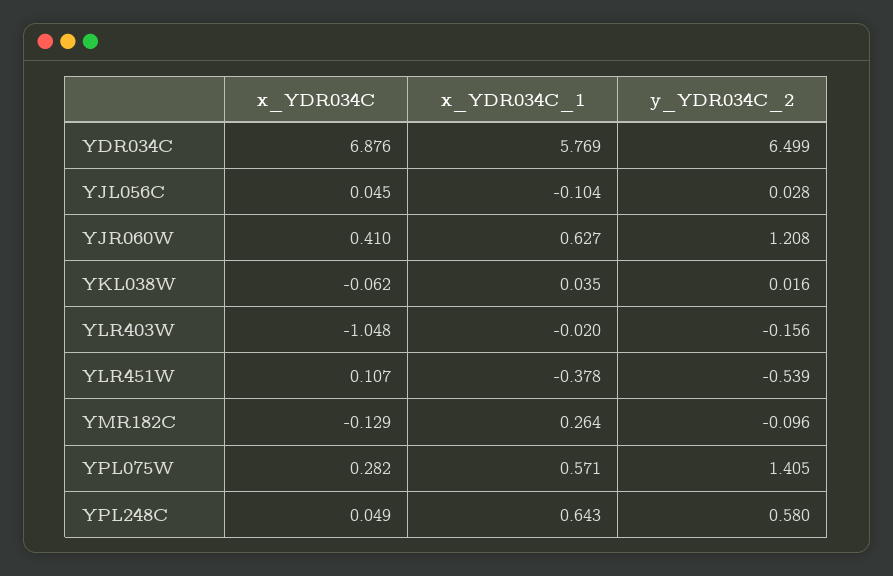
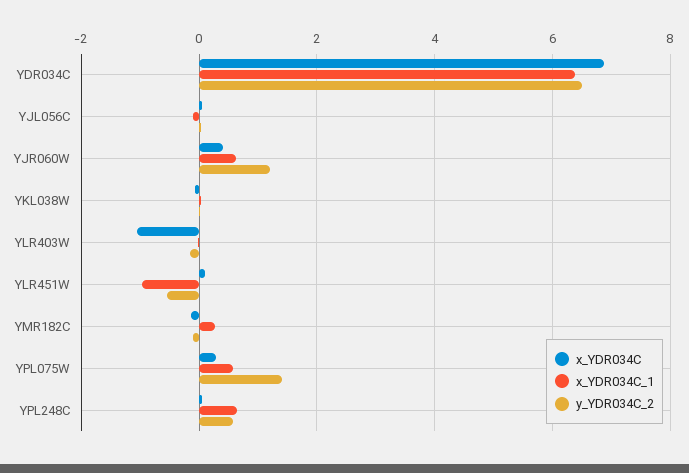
x_YDR034C_1, YDR034C: 5.769 -> 6.4
x_YDR034C_1, YLR451W: -0.378 -> -1

